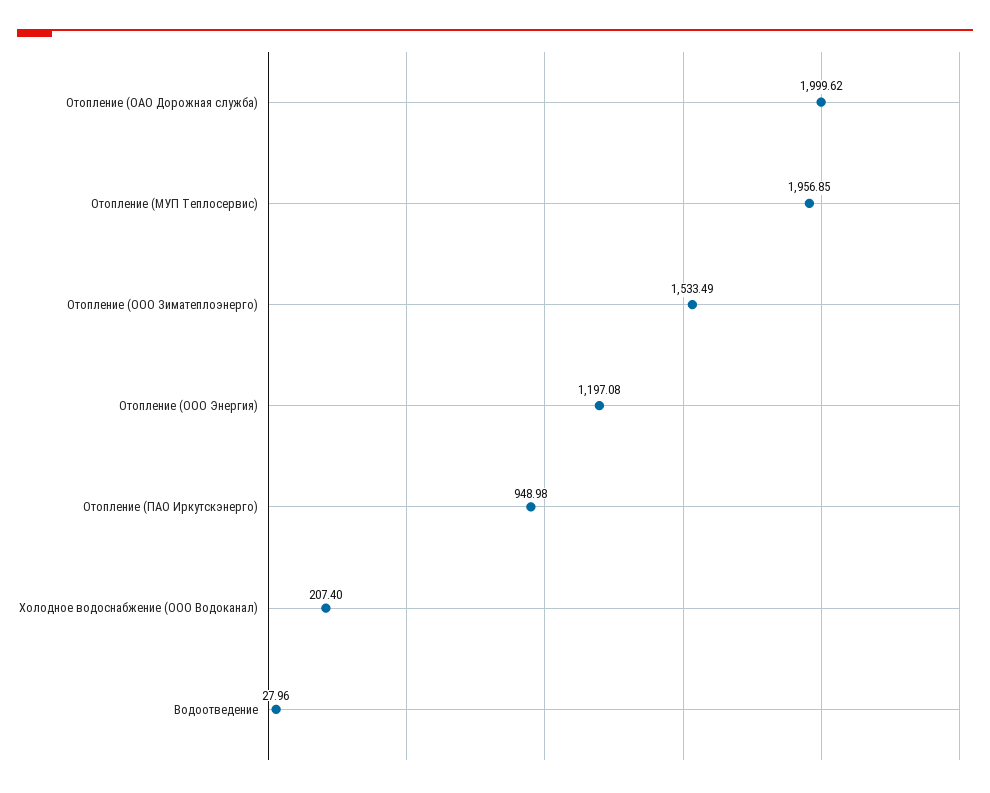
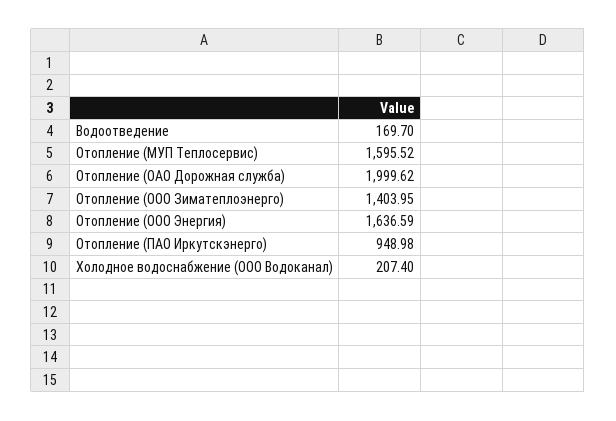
Отопление (МУП Теплосервис): 1956.85 -> 1595.52
Отопление (ООО Зиматеплоэнерго): 1533.49 -> 1403.95
Отопление (ООО Энергия): 1197.08 -> 1636.59
Водоотведение: 27.96 -> 169.7

